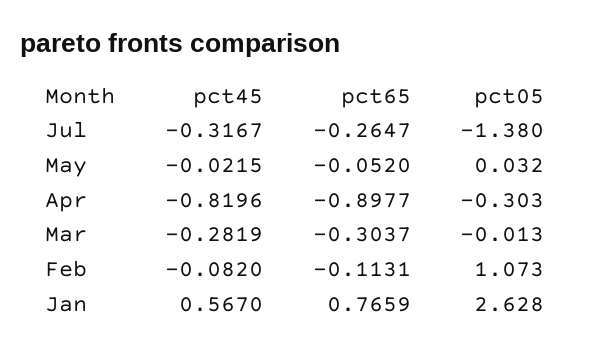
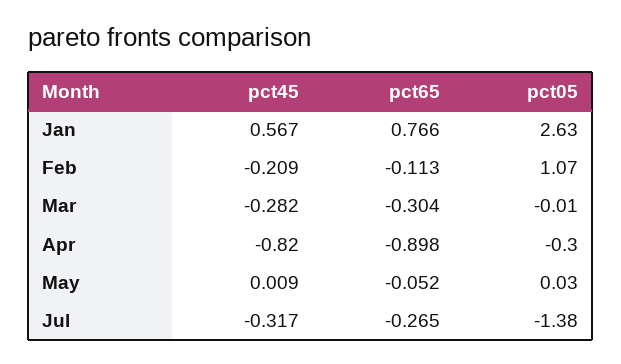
pct45, May: -0.0215 -> 0.009
pct45, Feb: -0.082 -> -0.209

